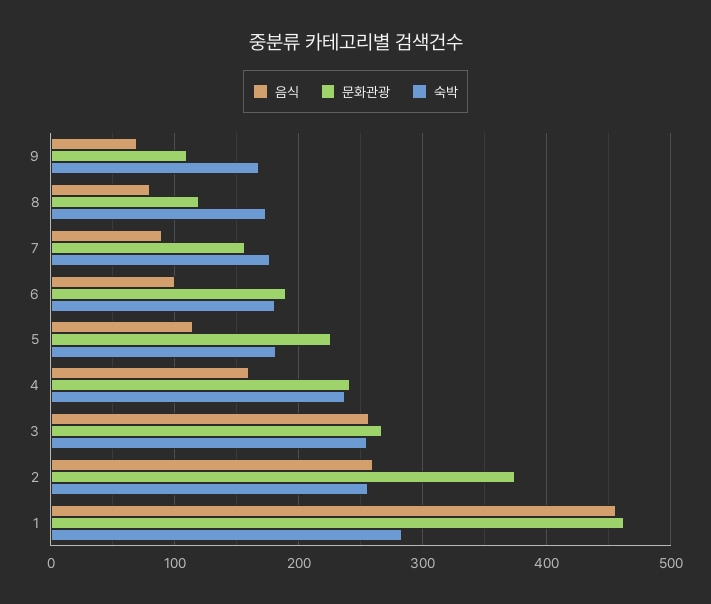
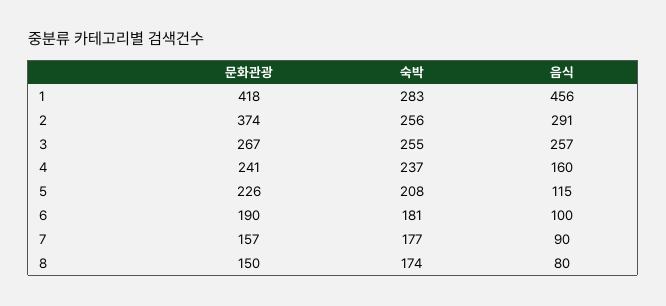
음식, 9: 70 -> none
문화관광, 9: 110 -> none
숙박, 9: 170 -> none
문화관광, 8: 120 -> 150
숙박, 5: 180 -> 208
음식, 2: 260 -> 291
문화관광, 1: 460 -> 418

